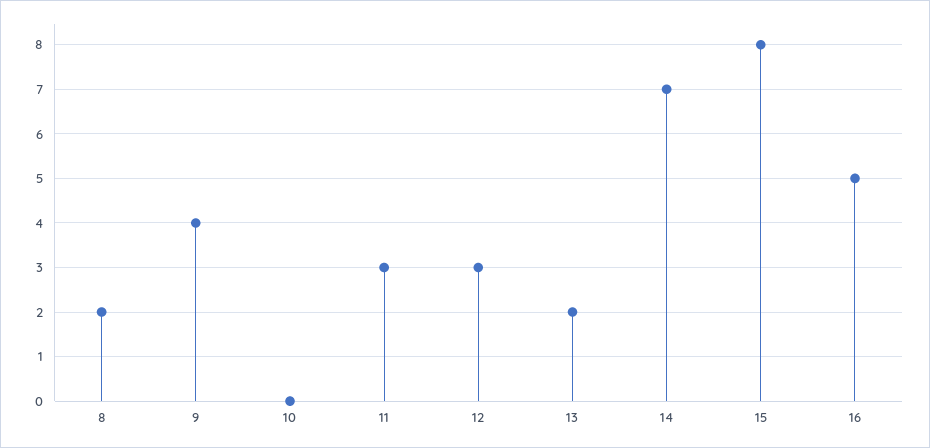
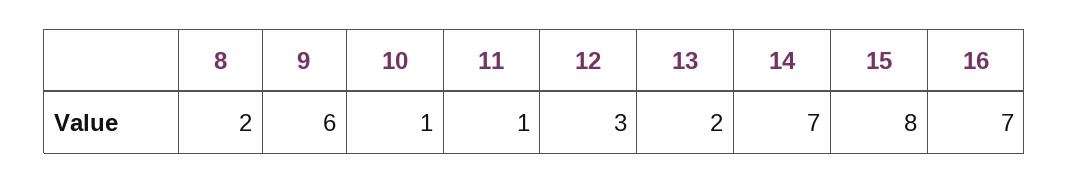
9: 4 -> 6
10: 0 -> 1
11: 3 -> 1
16: 5 -> 7

